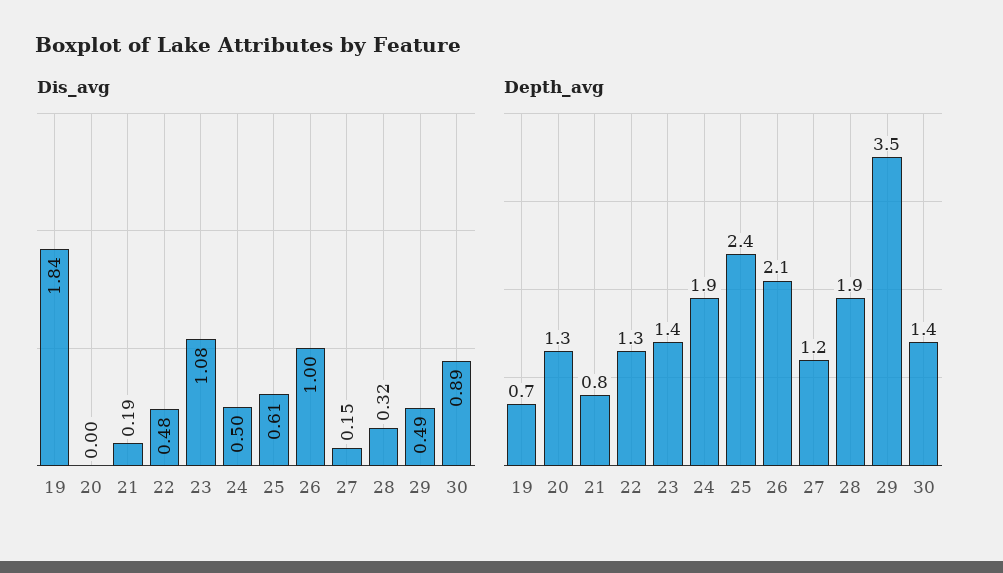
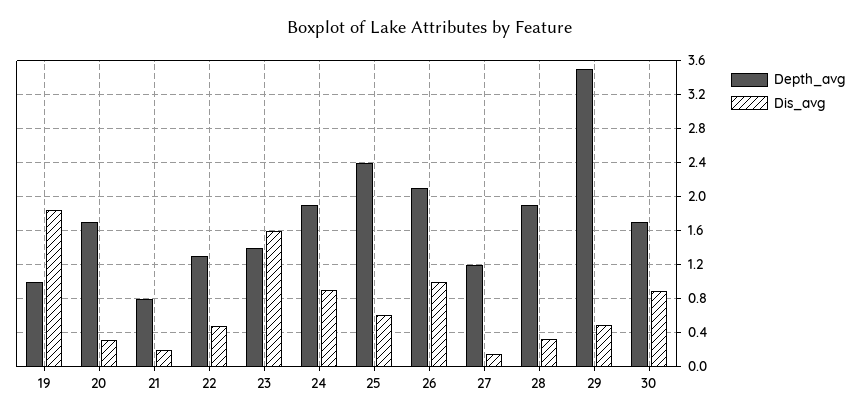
Dis_avg, 20: 0 -> 0.3
Dis_avg, 23: 1.08 -> 1.6
Dis_avg, 24: 0.5 -> 0.9
Depth_avg, 19: 0.7 -> 1
Depth_avg, 20: 1.3 -> 1.7
Depth_avg, 30: 1.4 -> 1.7

